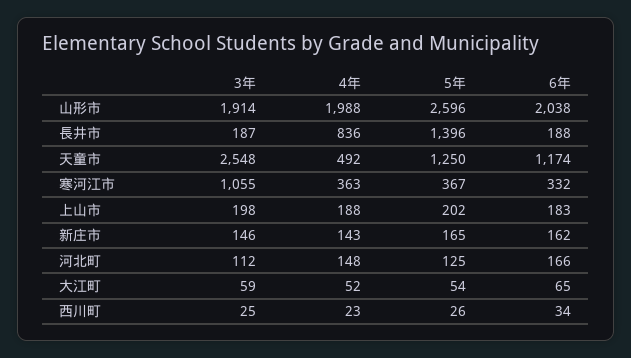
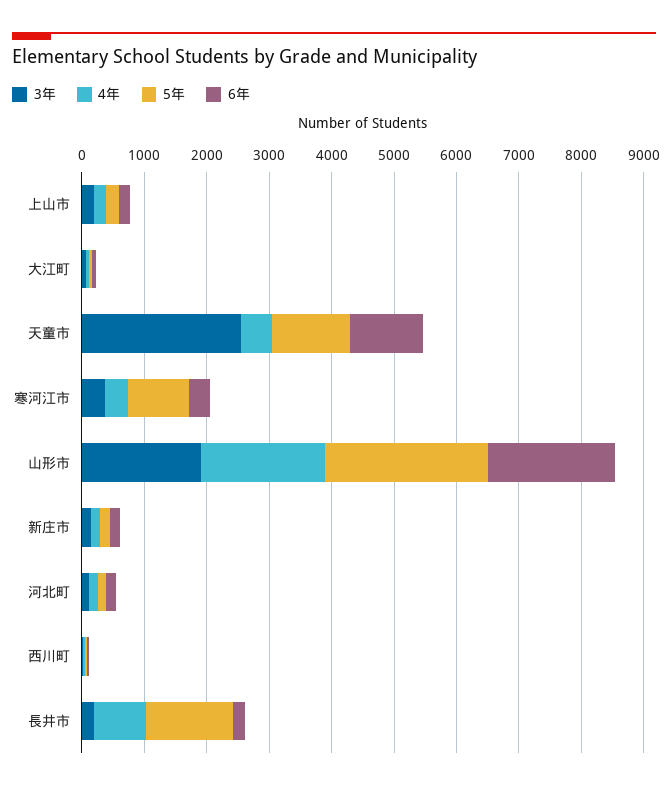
3年, 寒河江市: 1055 -> 400
5年, 寒河江市: 367 -> 1000

